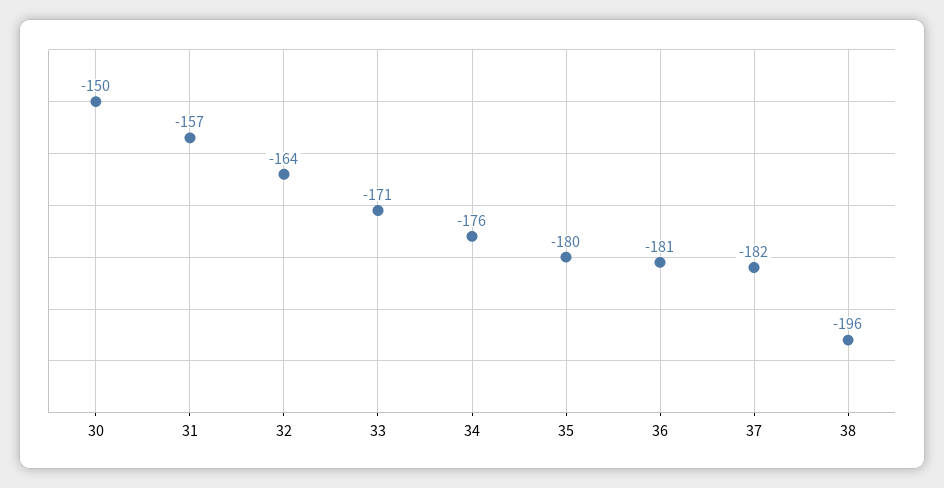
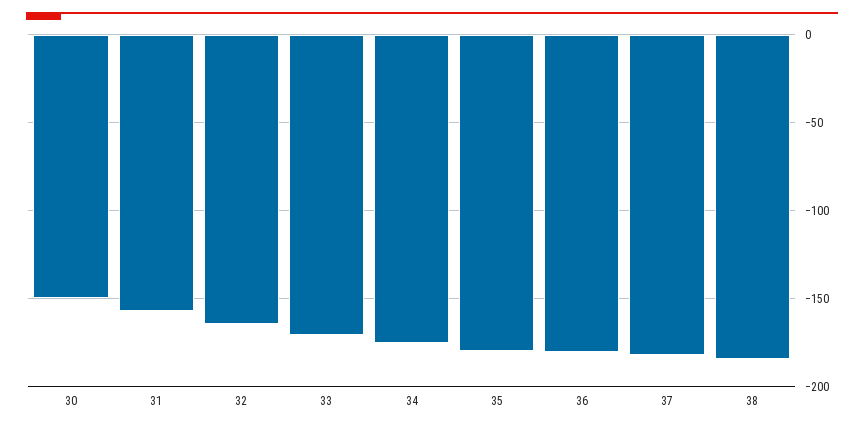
38: -196 -> -185

